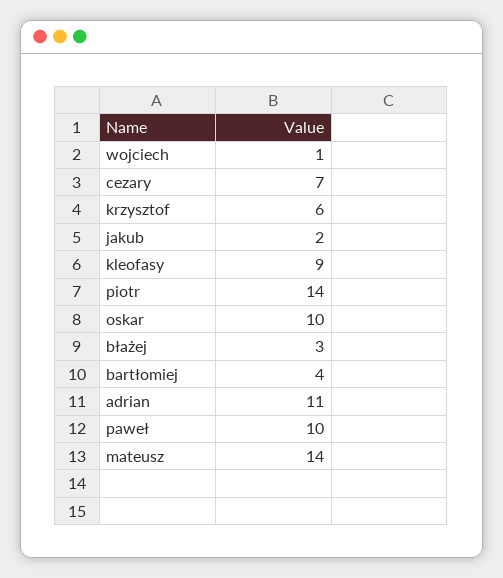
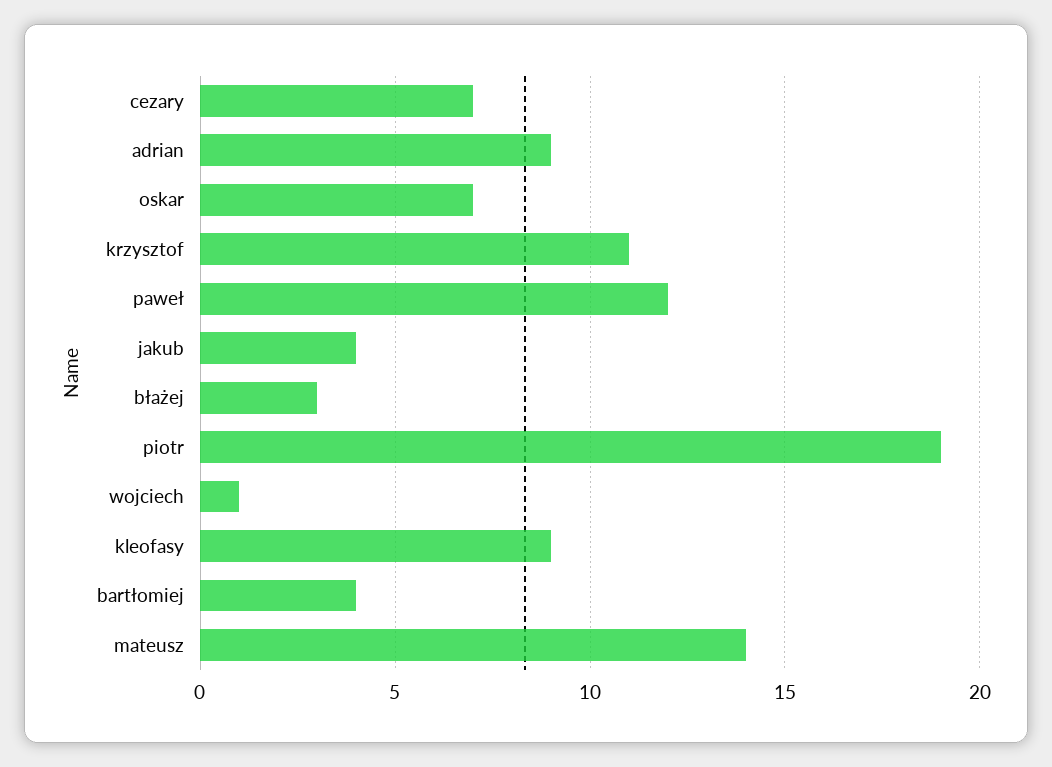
krzysztof: 6 -> 11
jakub: 2 -> 4
piotr: 14 -> 19
oskar: 10 -> 7
adrian: 11 -> 9
paweł: 10 -> 12

